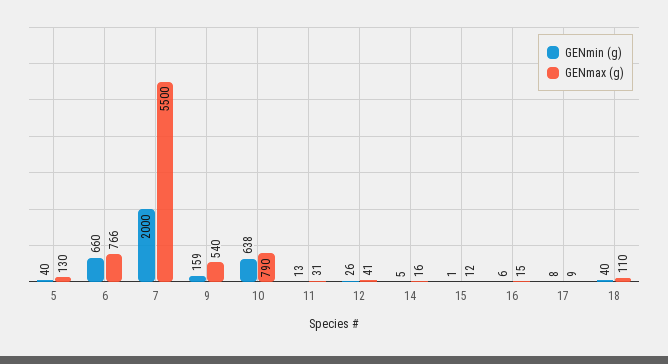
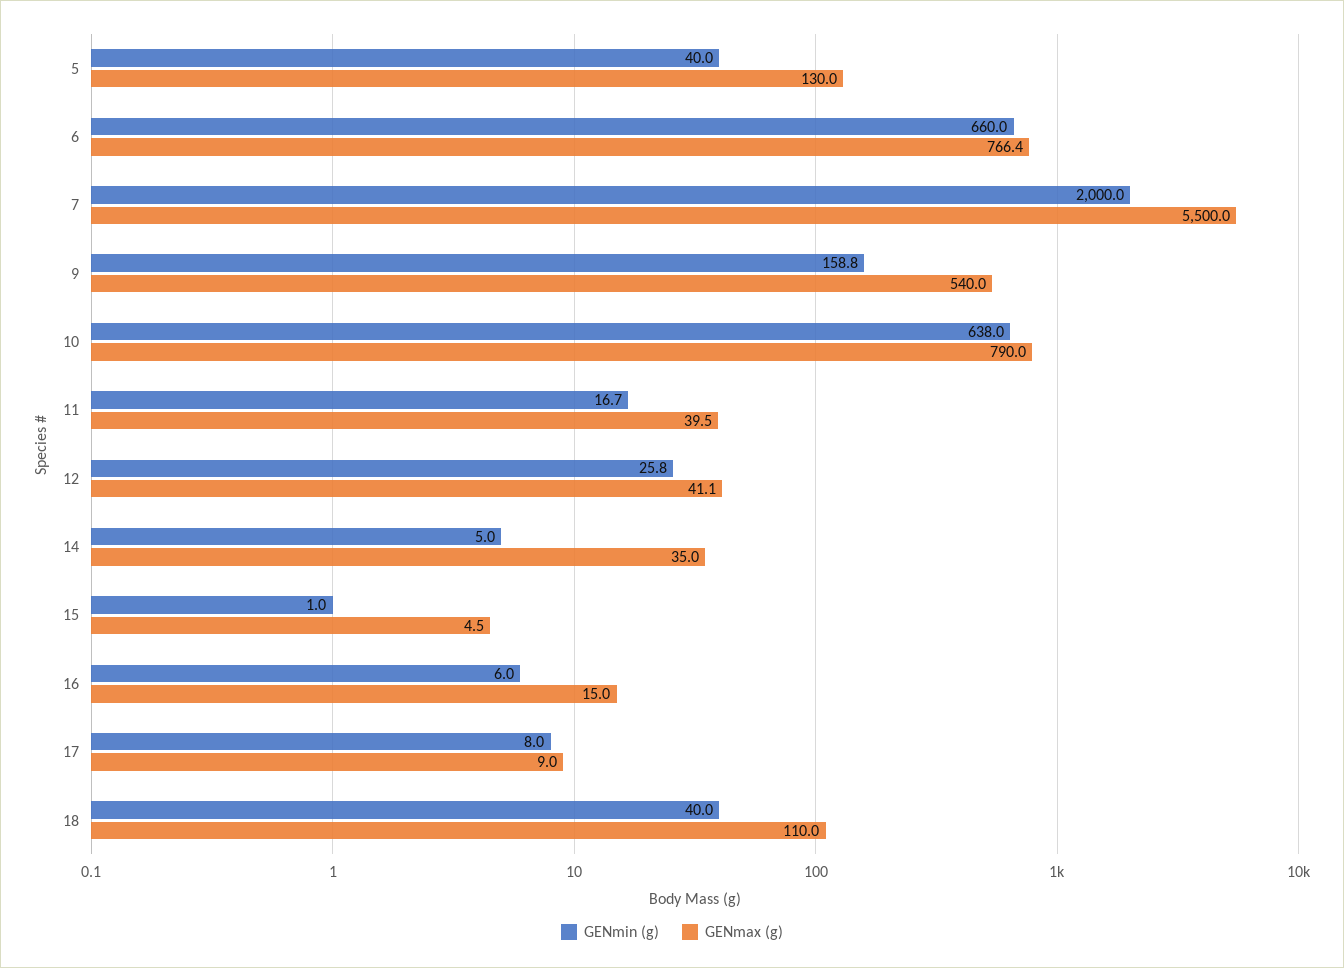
GENmin (g), 11: 13 -> 16.7
GENmax (g), 11: 31 -> 39.5
GENmax (g), 14: 16 -> 35
GENmax (g), 15: 12 -> 4.5

